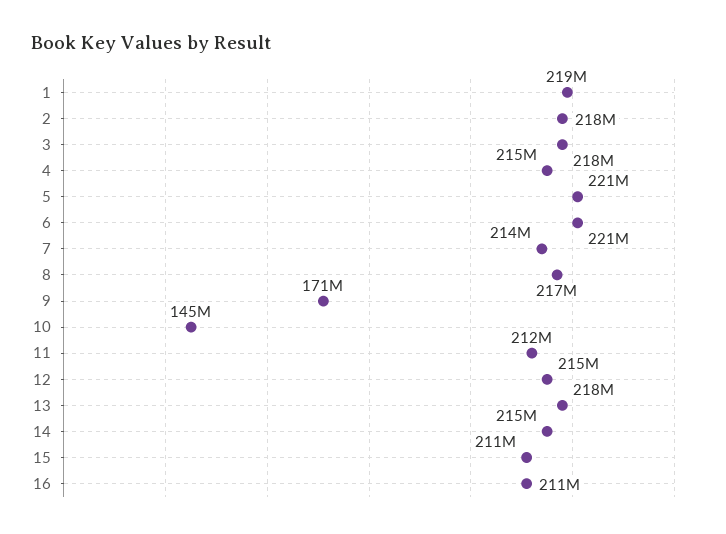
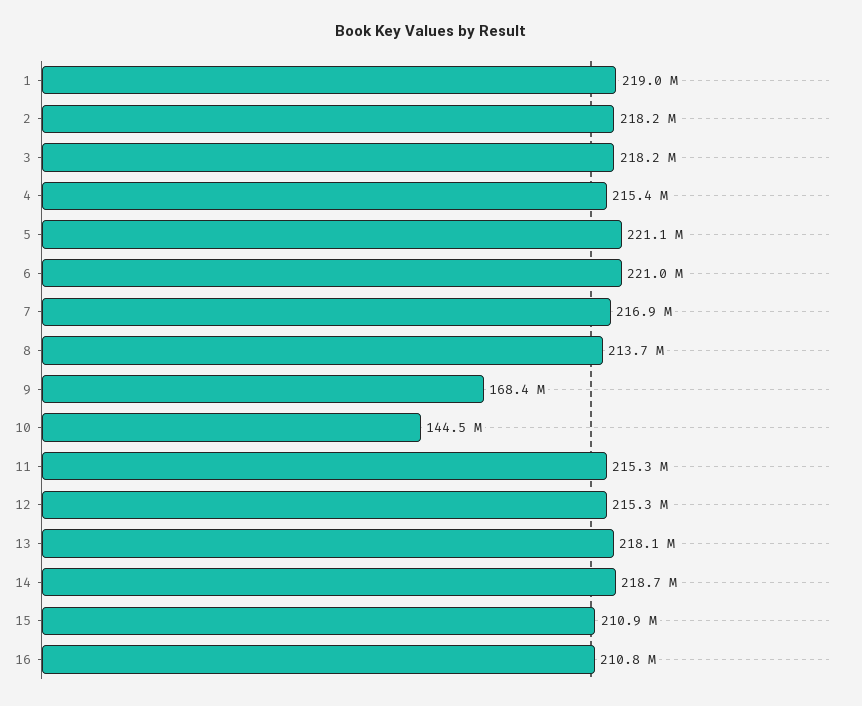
7: 214000000 -> 216900000
8: 217000000 -> 213700000
9: 171000000 -> 168400000
11: 212000000 -> 215300000
14: 215000000 -> 218700000

